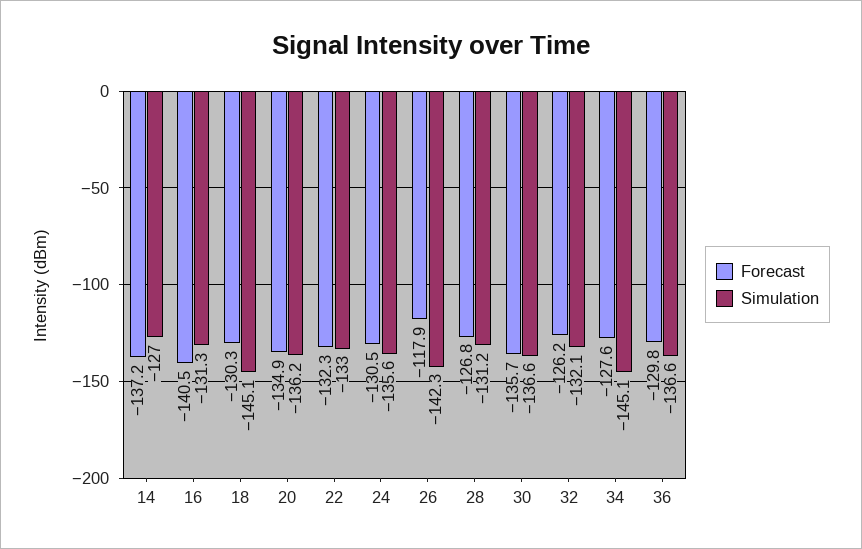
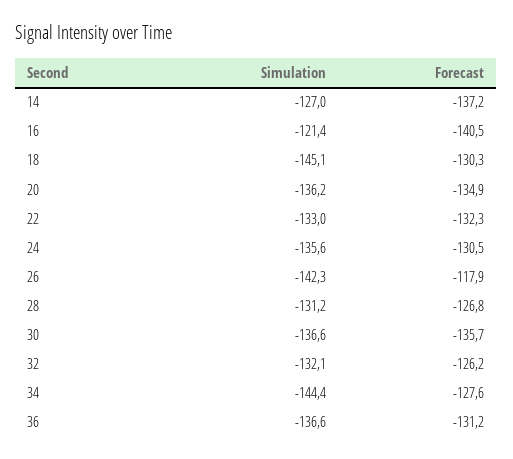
Simulation, 16: -131.3 -> -121.4
Simulation, 34: -145.1 -> -144.4
Forecast, 36: -129.8 -> -131.2

